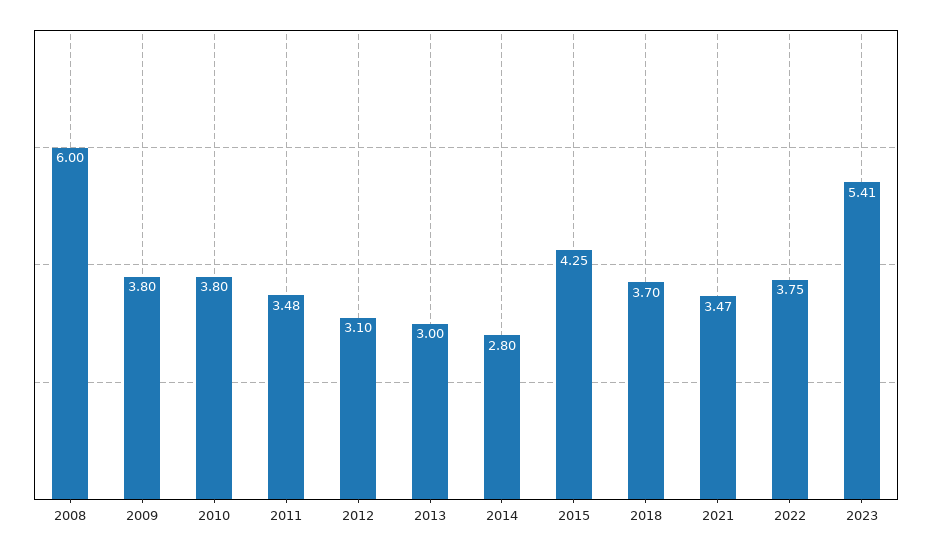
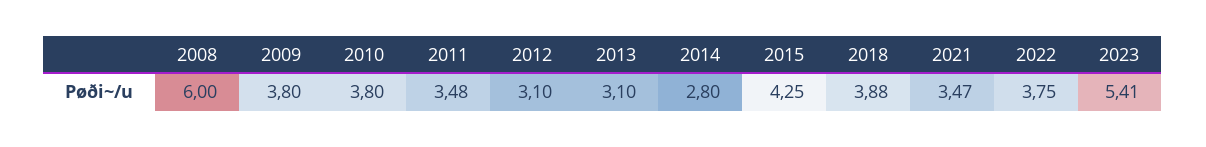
2013: 3 -> 3.1
2018: 3.7 -> 3.88

